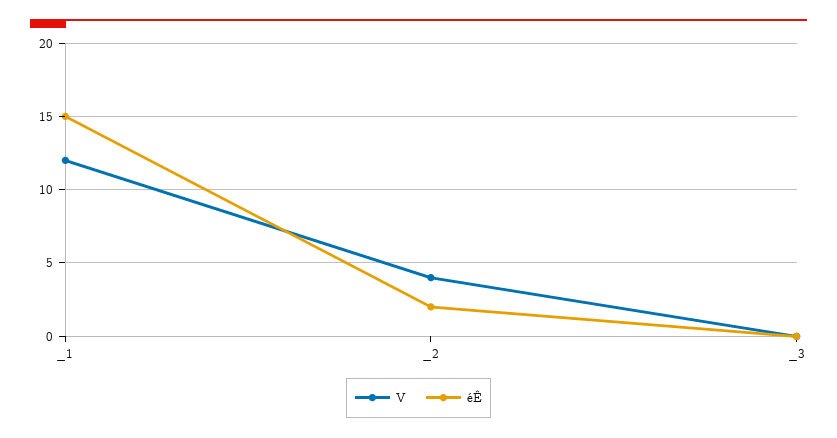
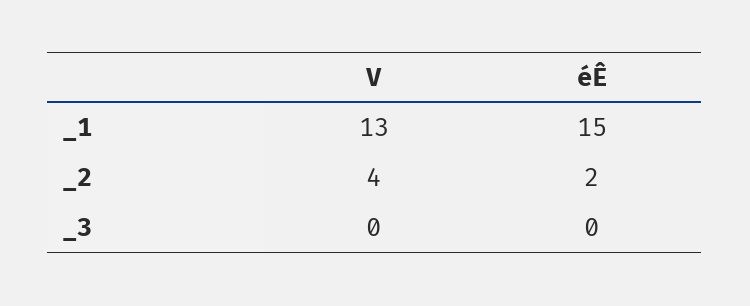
V, _1: 12 -> 13

